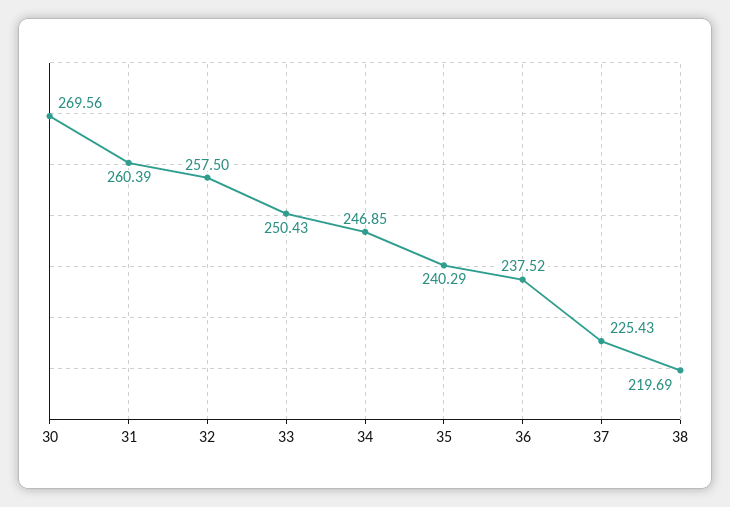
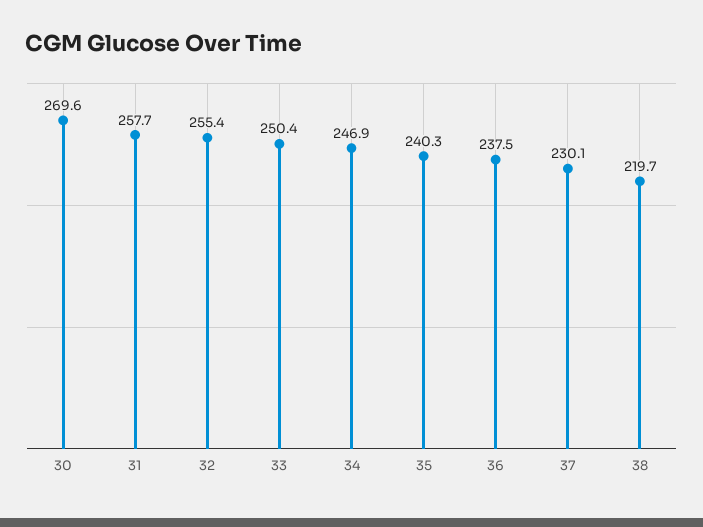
31: 260.39 -> 257.7
32: 257.5 -> 255.4
37: 225.43 -> 230.1

